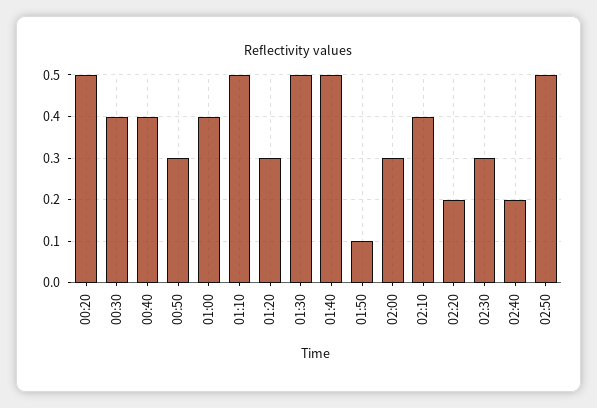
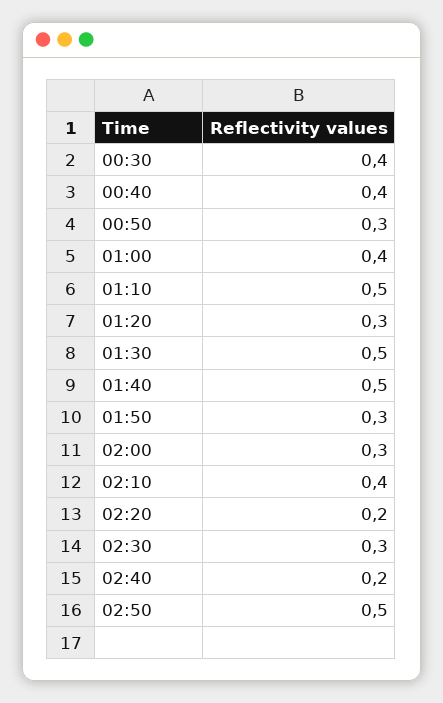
00:20: 0.5 -> none
01:50: 0.1 -> 0.3

